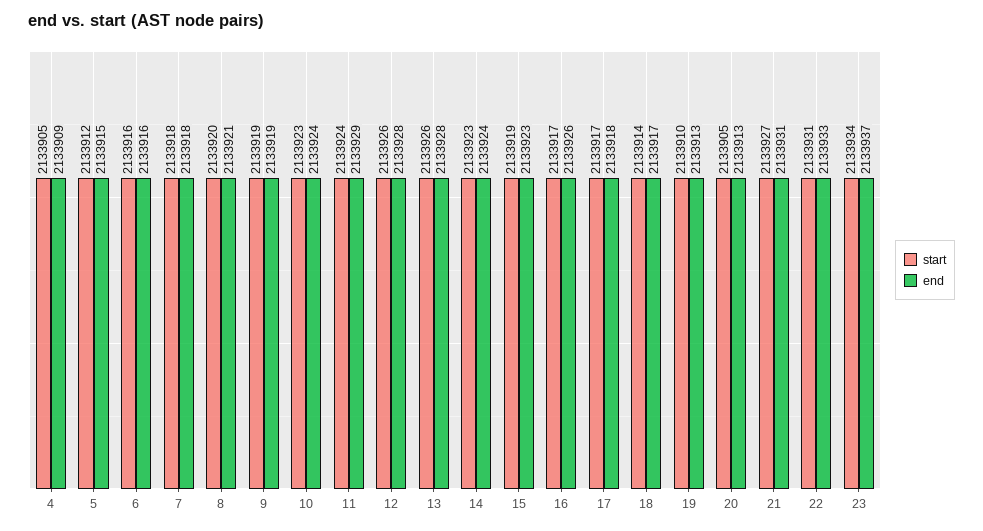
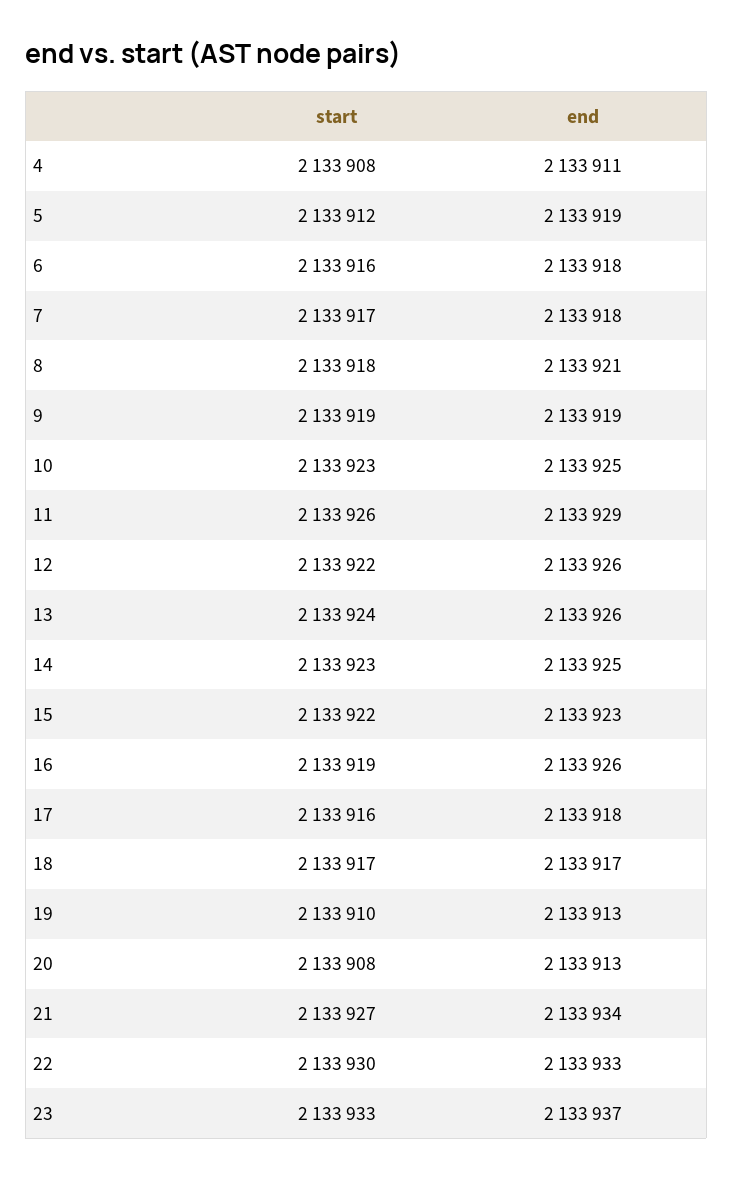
start, 4: 2133905 -> 2133908
end, 4: 2133909 -> 2133911
end, 5: 2133915 -> 2133919
end, 6: 2133916 -> 2133918
start, 7: 2133918 -> 2133917
start, 8: 2133920 -> 2133918
end, 10: 2133924 -> 2133925
start, 11: 2133924 -> 2133926
start, 12: 2133926 -> 2133922
end, 12: 2133928 -> 2133926
start, 13: 2133926 -> 2133924
end, 13: 2133928 -> 2133926
end, 14: 2133924 -> 2133925
start, 15: 2133919 -> 2133922
start, 16: 2133917 -> 2133919
start, 17: 2133917 -> 2133916
start, 18: 2133914 -> 2133917
start, 20: 2133905 -> 2133908
end, 21: 2133931 -> 2133934
start, 22: 2133931 -> 2133930
start, 23: 2133934 -> 2133933

